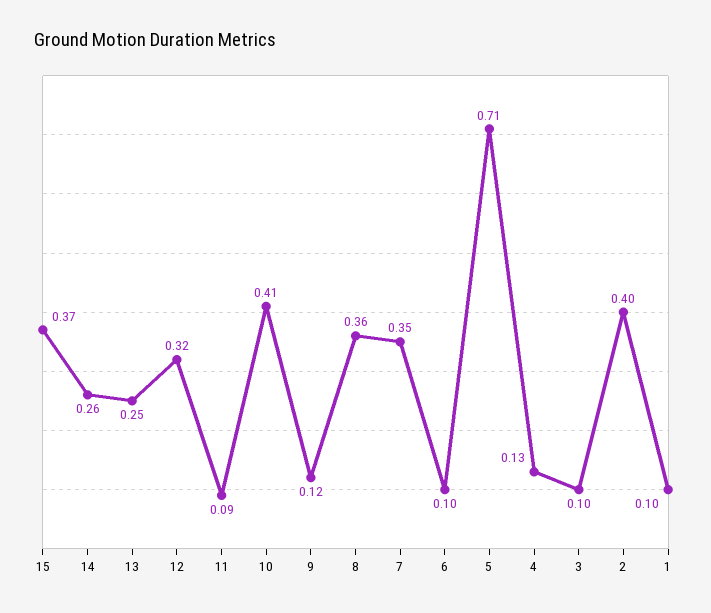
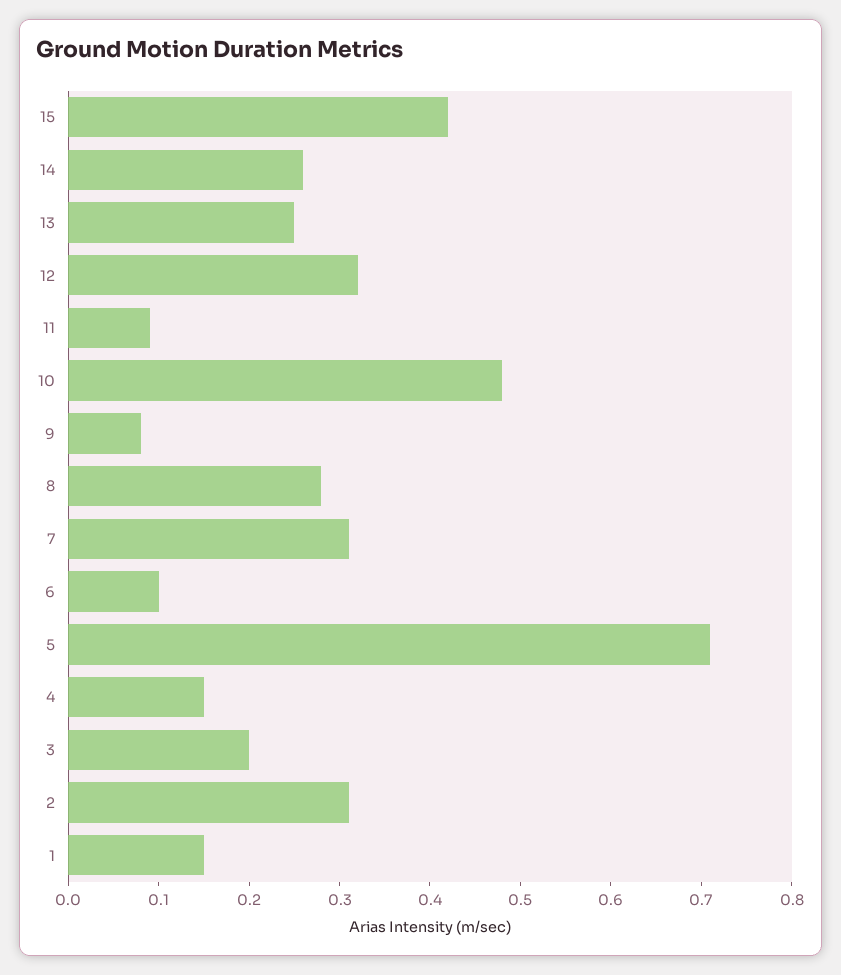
15: 0.37 -> 0.42
10: 0.41 -> 0.48
9: 0.12 -> 0.08
8: 0.36 -> 0.28
7: 0.35 -> 0.31
4: 0.13 -> 0.15
3: 0.1 -> 0.2
2: 0.4 -> 0.31
1: 0.1 -> 0.15

